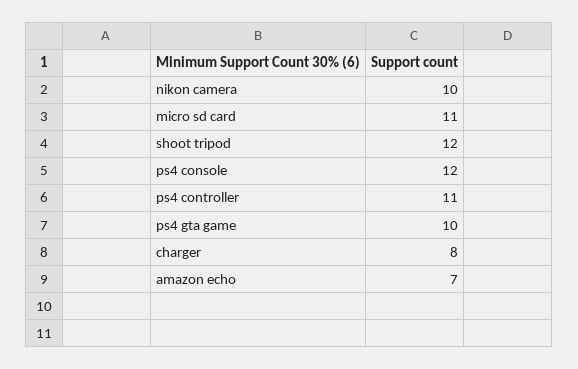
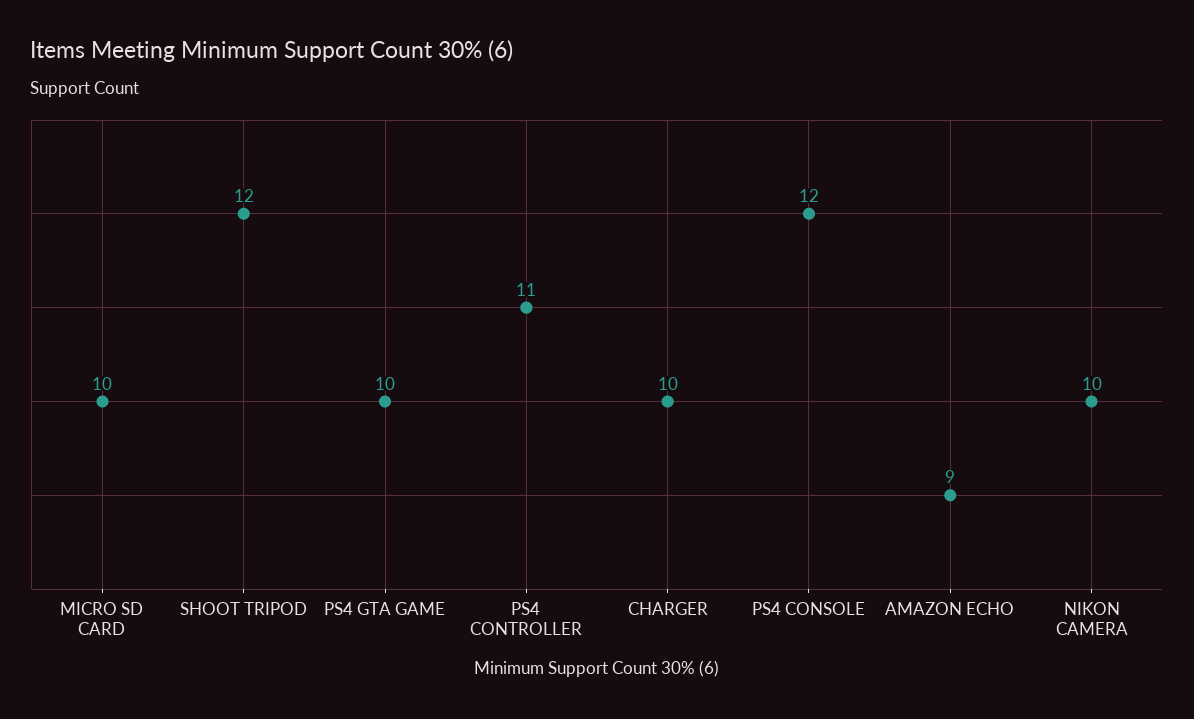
micro sd card: 11 -> 10
charger: 8 -> 10
amazon echo: 7 -> 9

